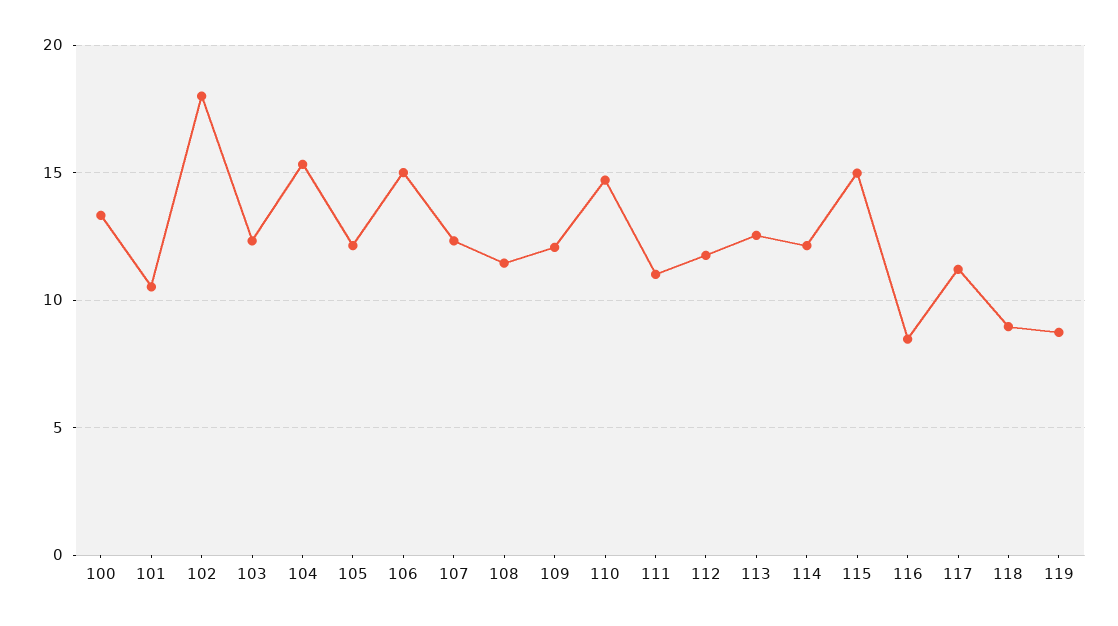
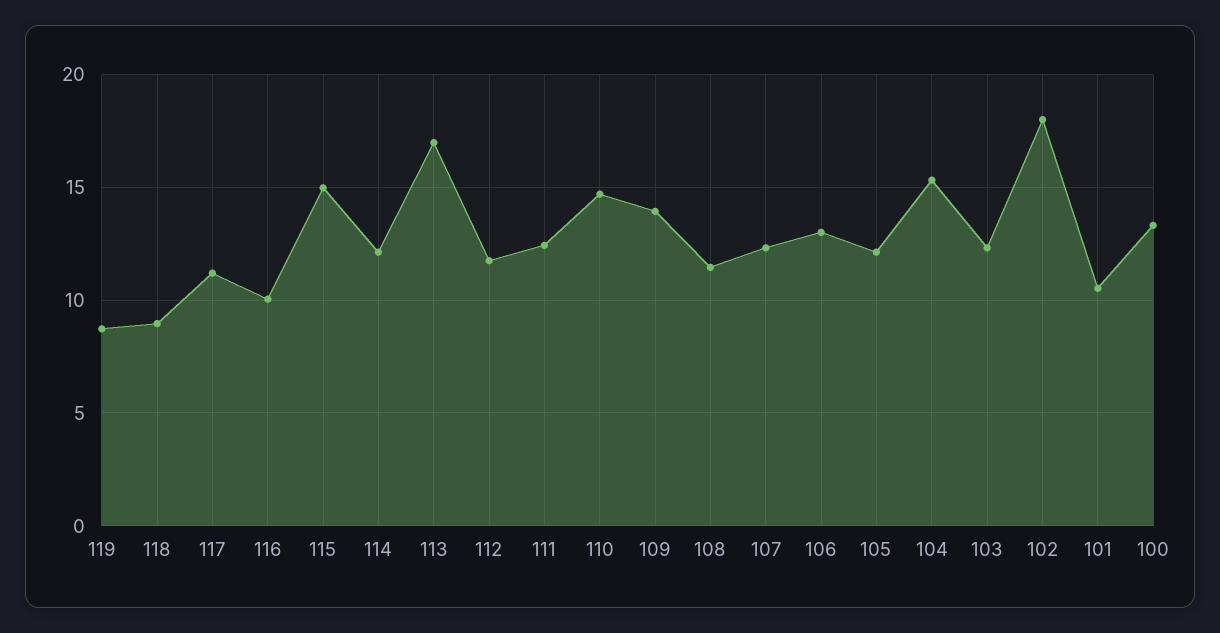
106: 15 -> 13
109: 12 -> 14
111: 11 -> 12.5
113: 12.5 -> 17
116: 8.5 -> 10

